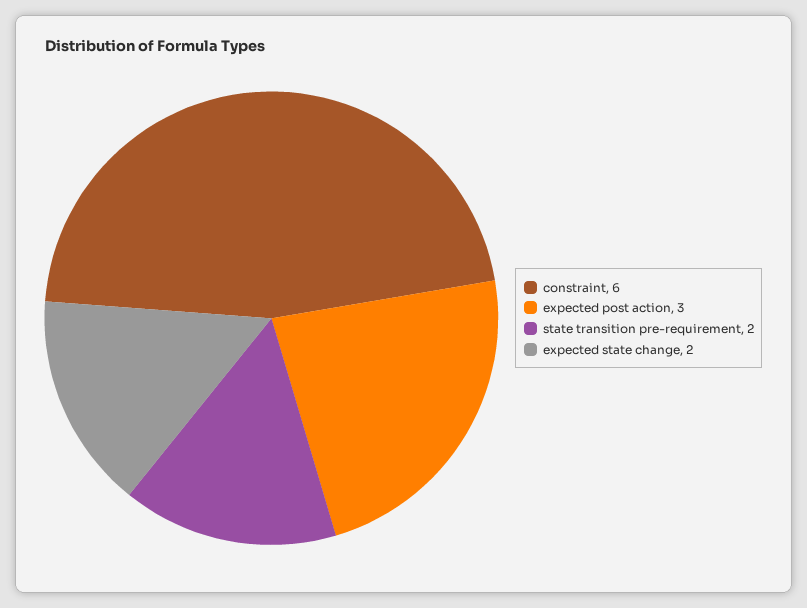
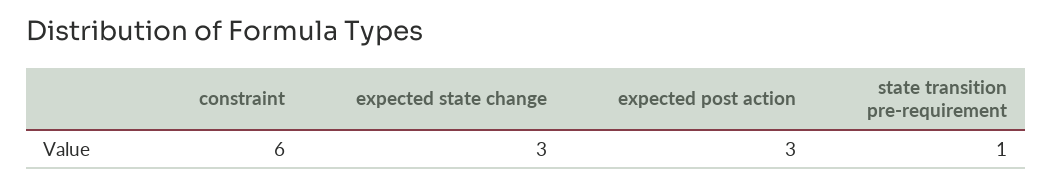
state transition pre-requirement: 2 -> 1
expected state change: 2 -> 3

